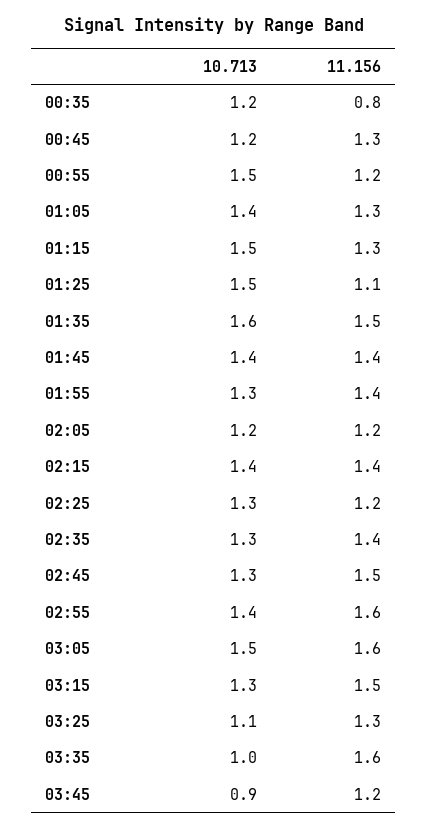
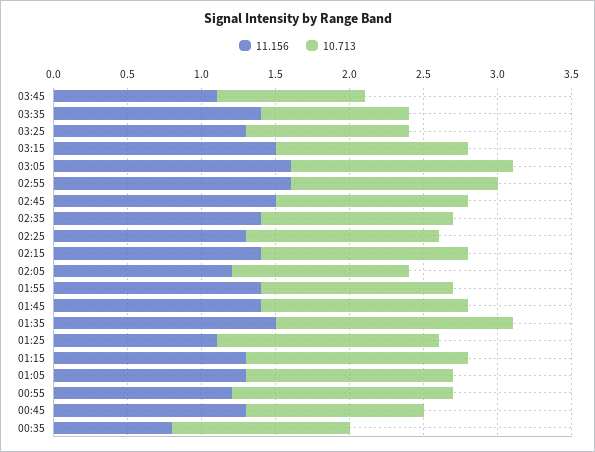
11.156, 02:25: 1.2 -> 1.3
11.156, 03:35: 1.6 -> 1.4
10.713, 03:45: 0.9 -> 1
11.156, 03:45: 1.2 -> 1.1

